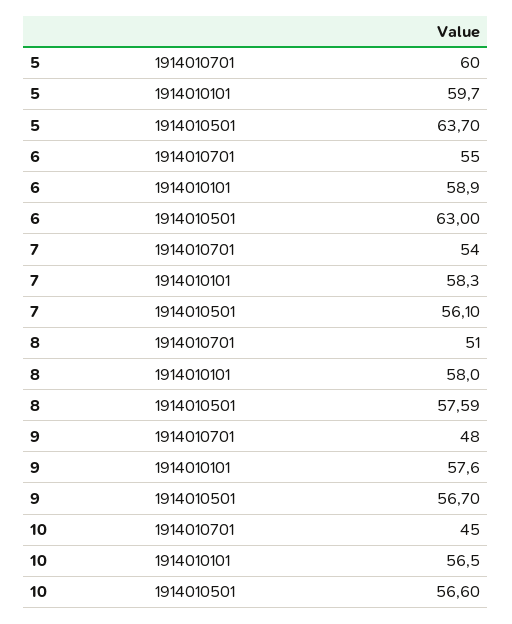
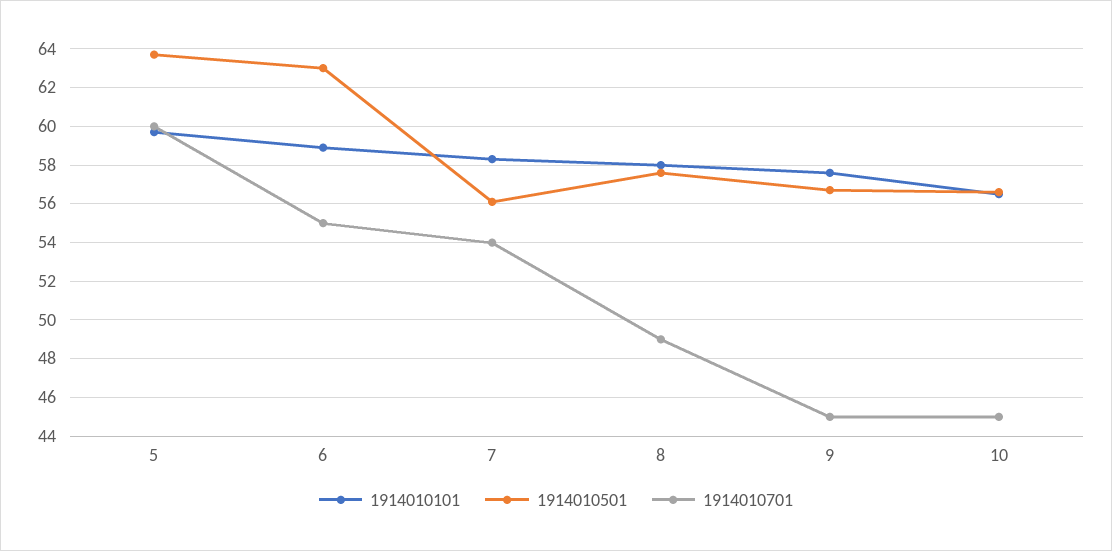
1914010701, 8: 51 -> 49
1914010701, 9: 48 -> 45

